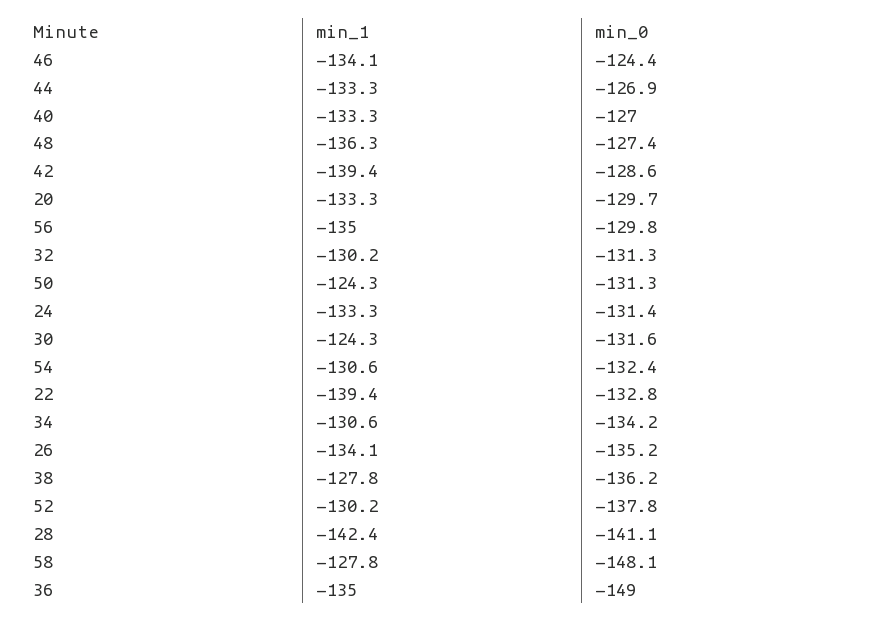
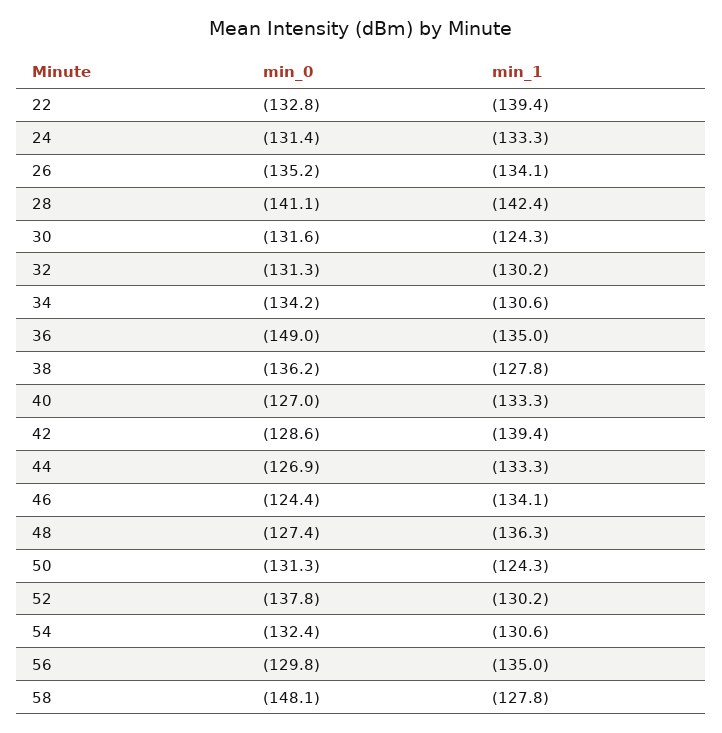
min_1, 20: -133.3 -> none
min_0, 20: -129.7 -> none

